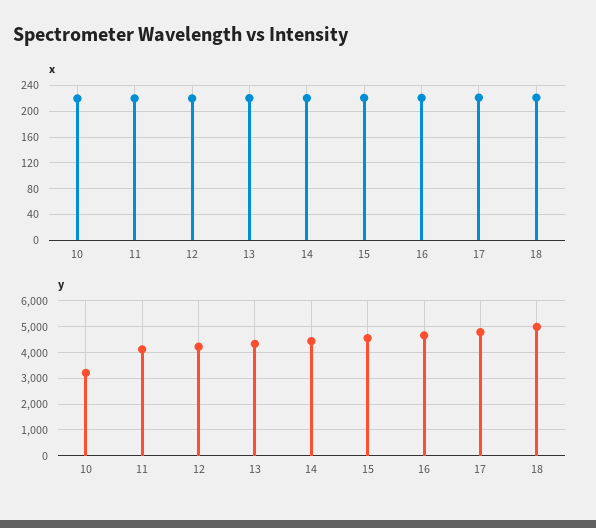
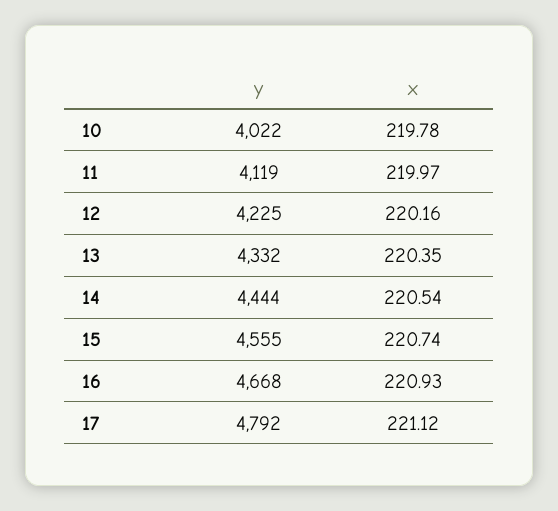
x, 18: 220 -> none
y, 10: 3250 -> 4022
y, 18: 5000 -> none

